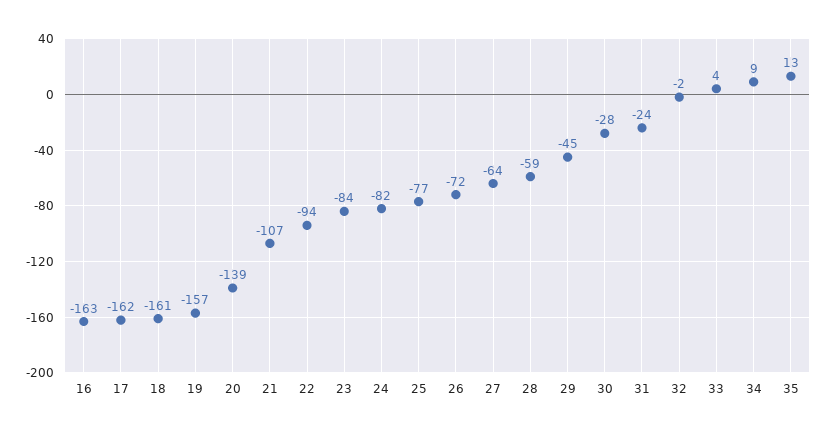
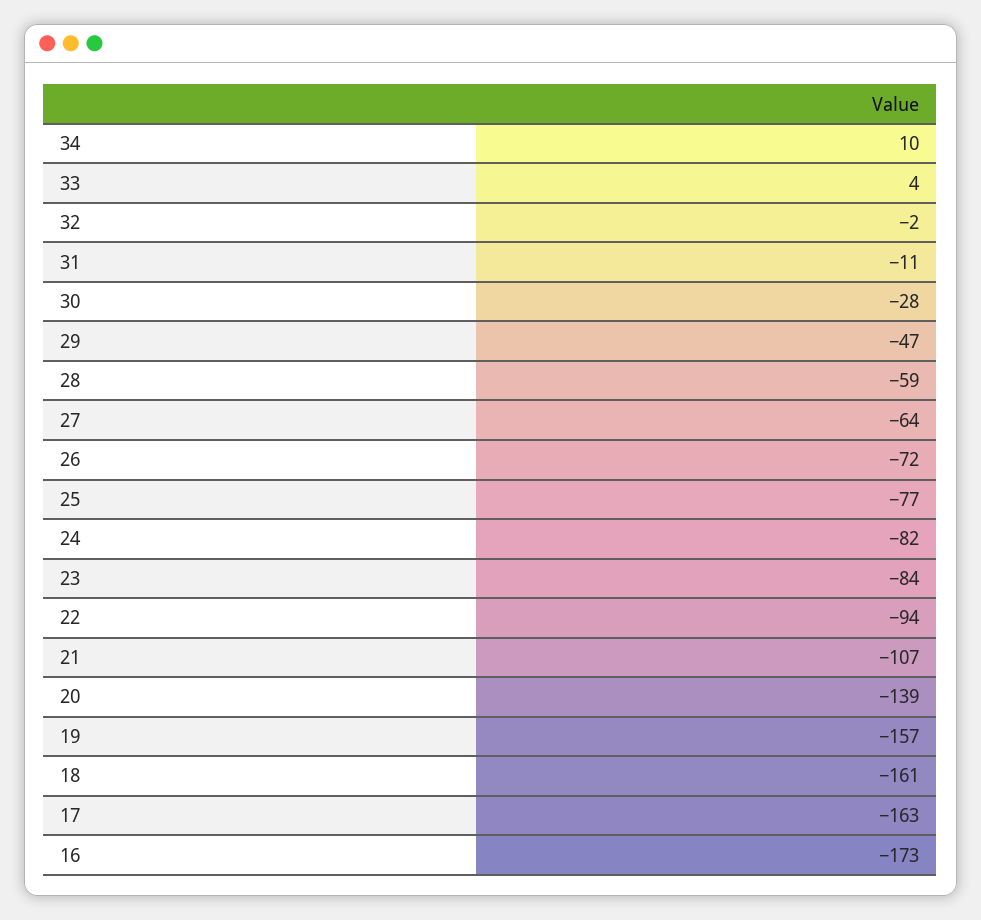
16: -163 -> -173
17: -162 -> -163
29: -45 -> -47
31: -24 -> -11
34: 9 -> 10
35: 13 -> none

